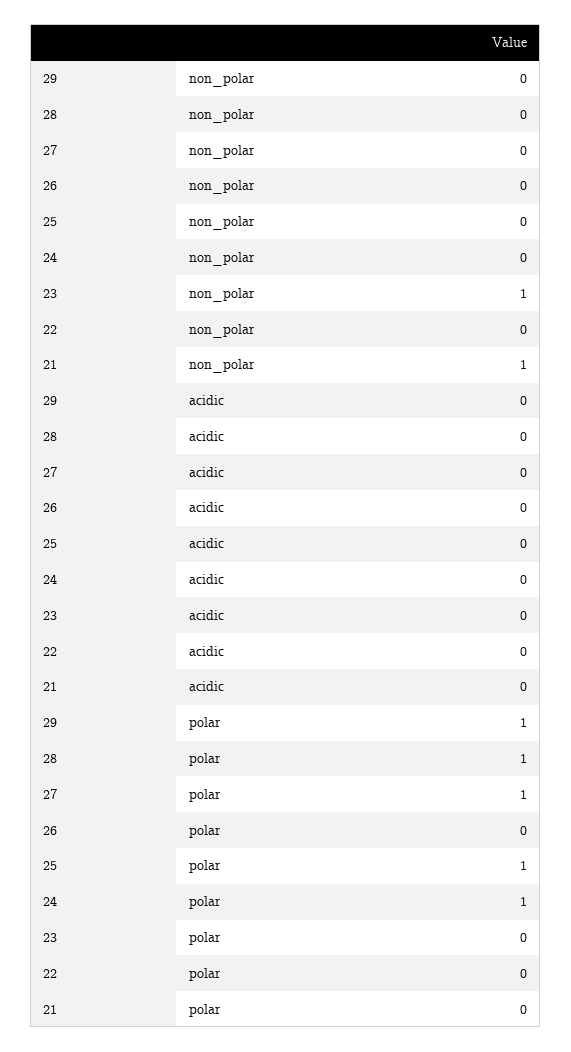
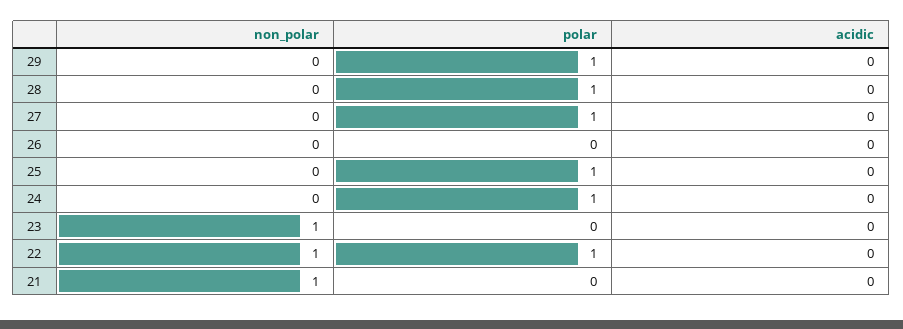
22, non_polar: 0 -> 1
22, polar: 0 -> 1

